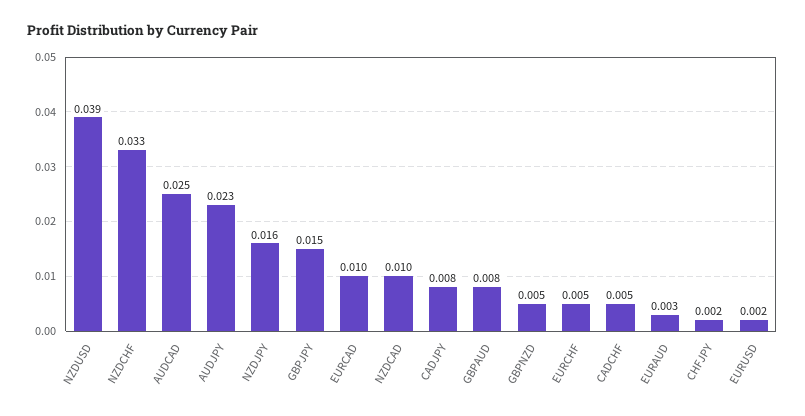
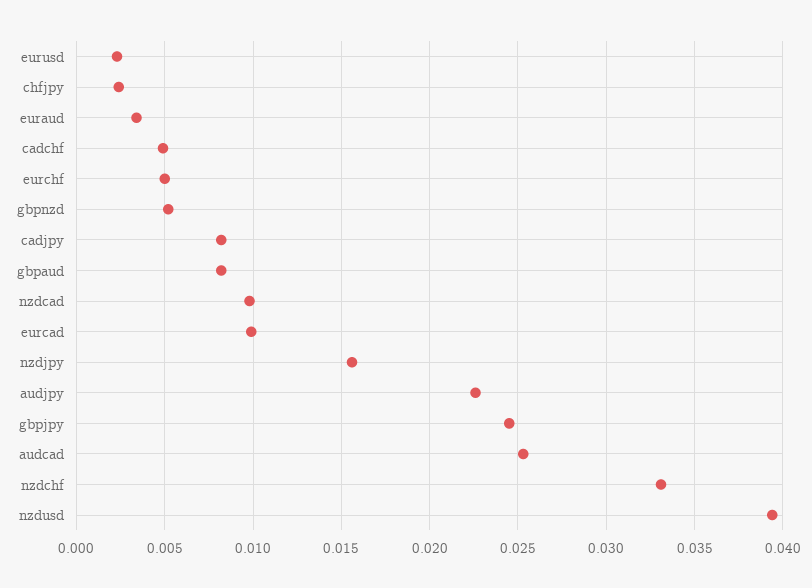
GBPJPY: 0.015 -> 0.0245

